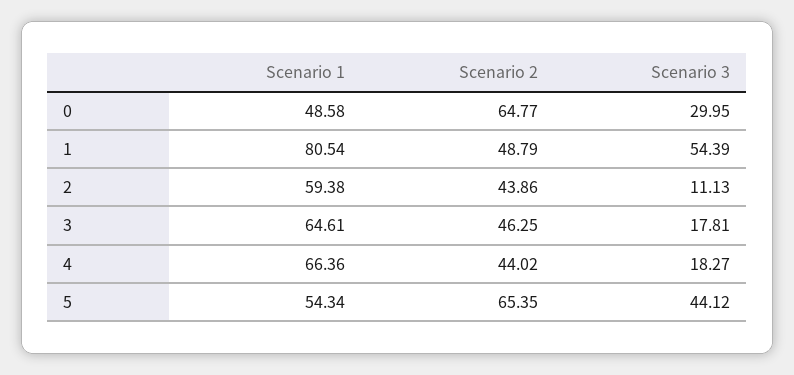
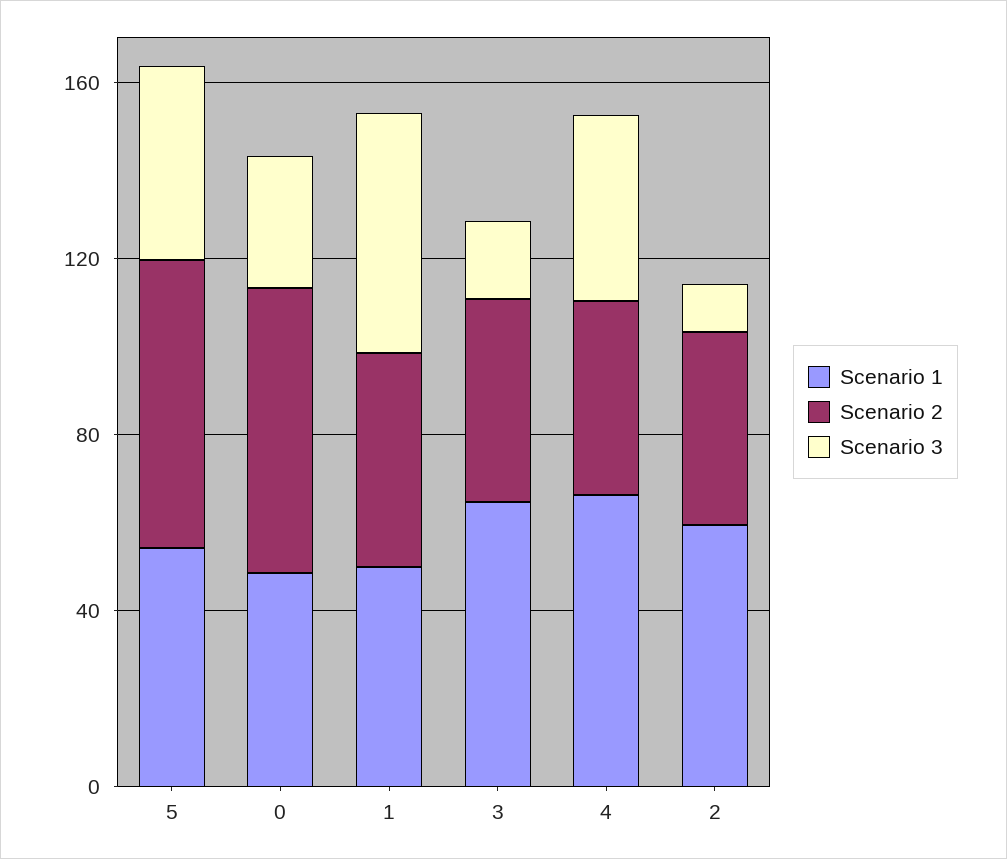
Scenario 1, 1: 80.54 -> 50
Scenario 3, 4: 18.27 -> 40

